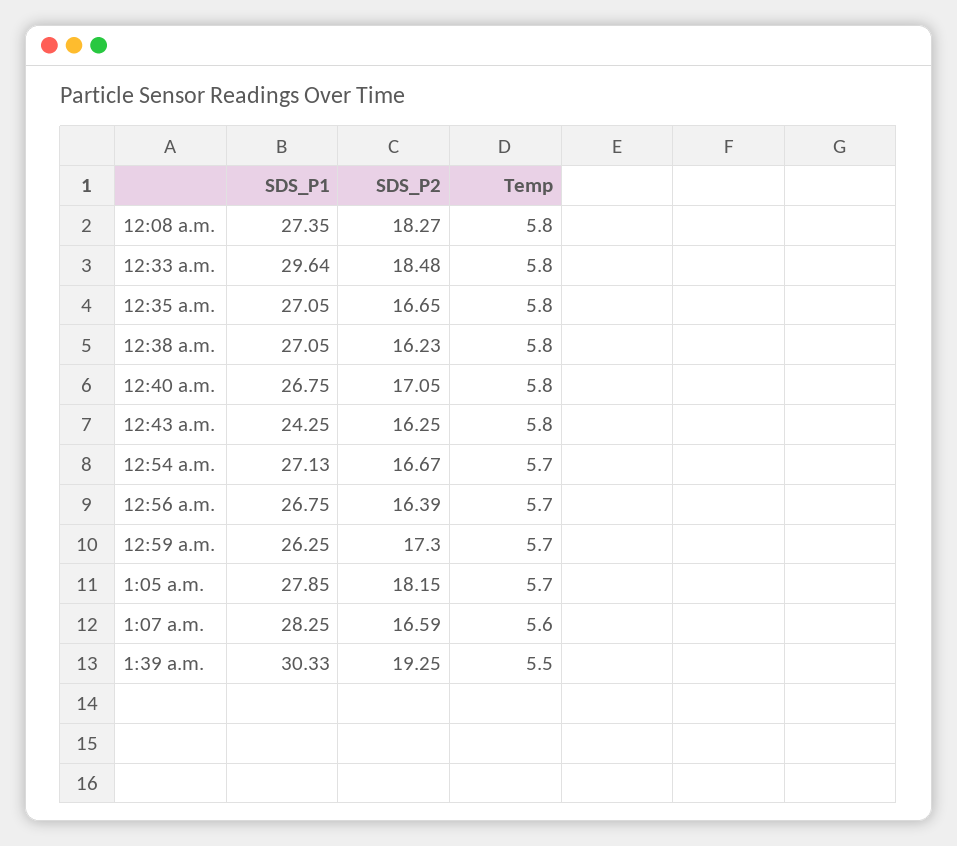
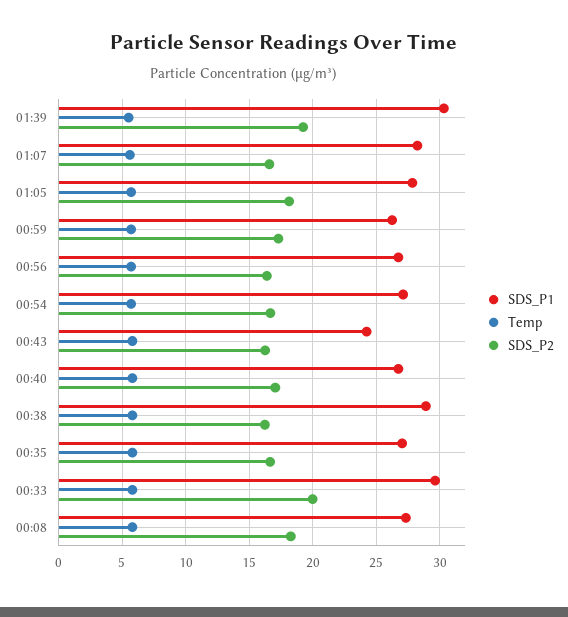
SDS_P2, 12:33 a.m.: 18.48 -> 20
SDS_P1, 12:38 a.m.: 27.05 -> 29

